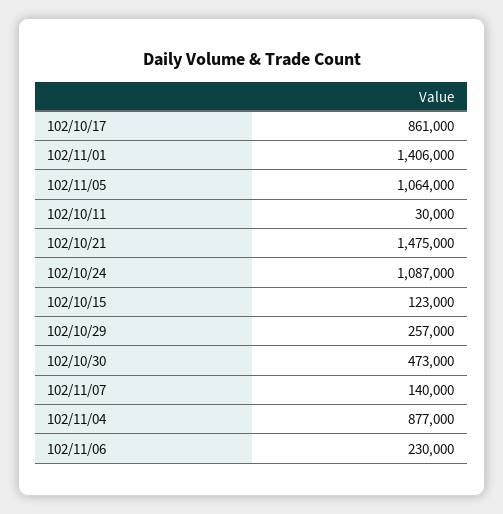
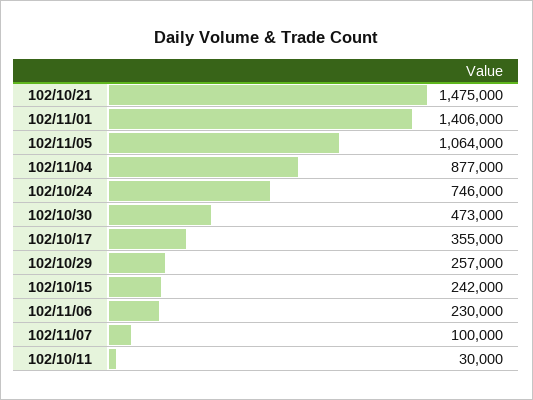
102/10/17: 861000 -> 355000
102/10/24: 1087000 -> 746000
102/10/15: 123000 -> 242000
102/11/07: 140000 -> 100000

